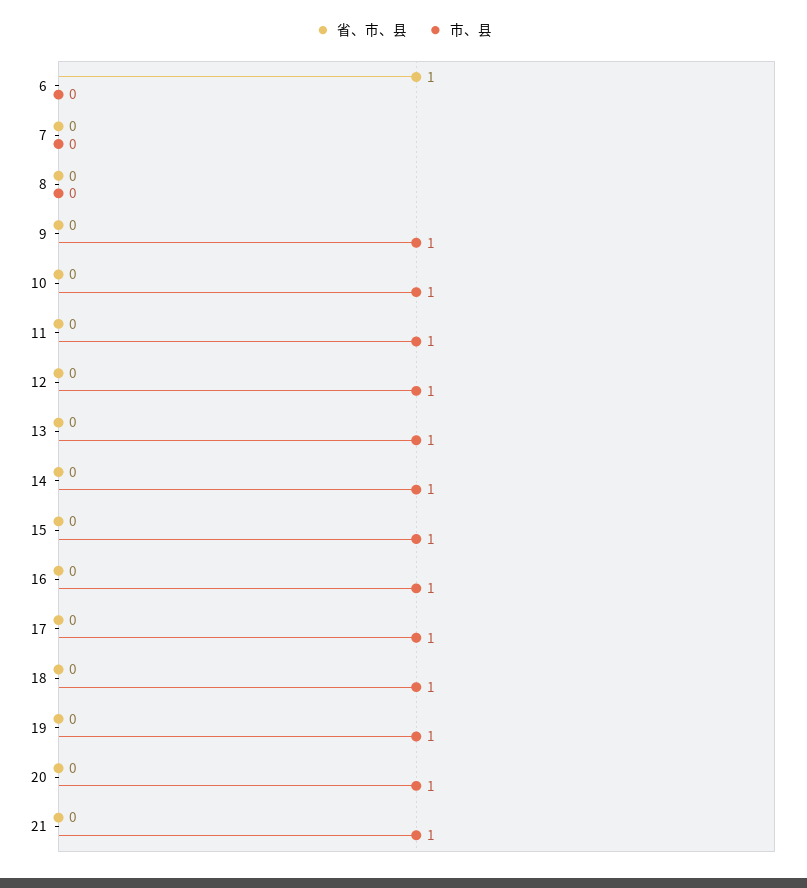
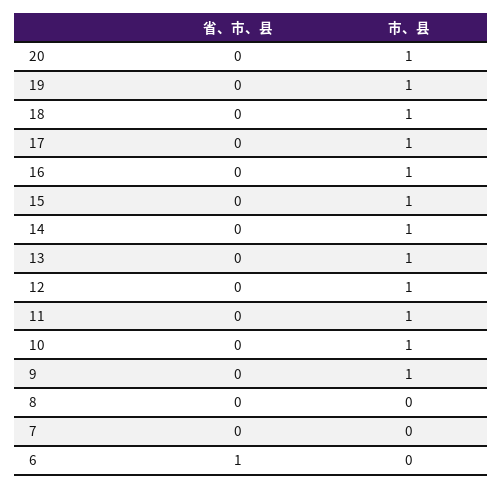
省、市、县, 21: 0 -> none
市、县, 21: 1 -> none

